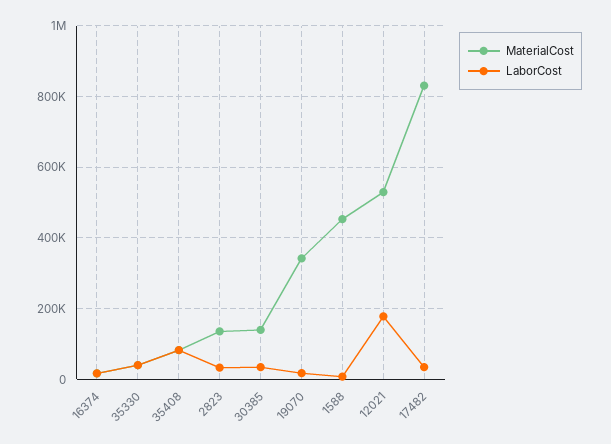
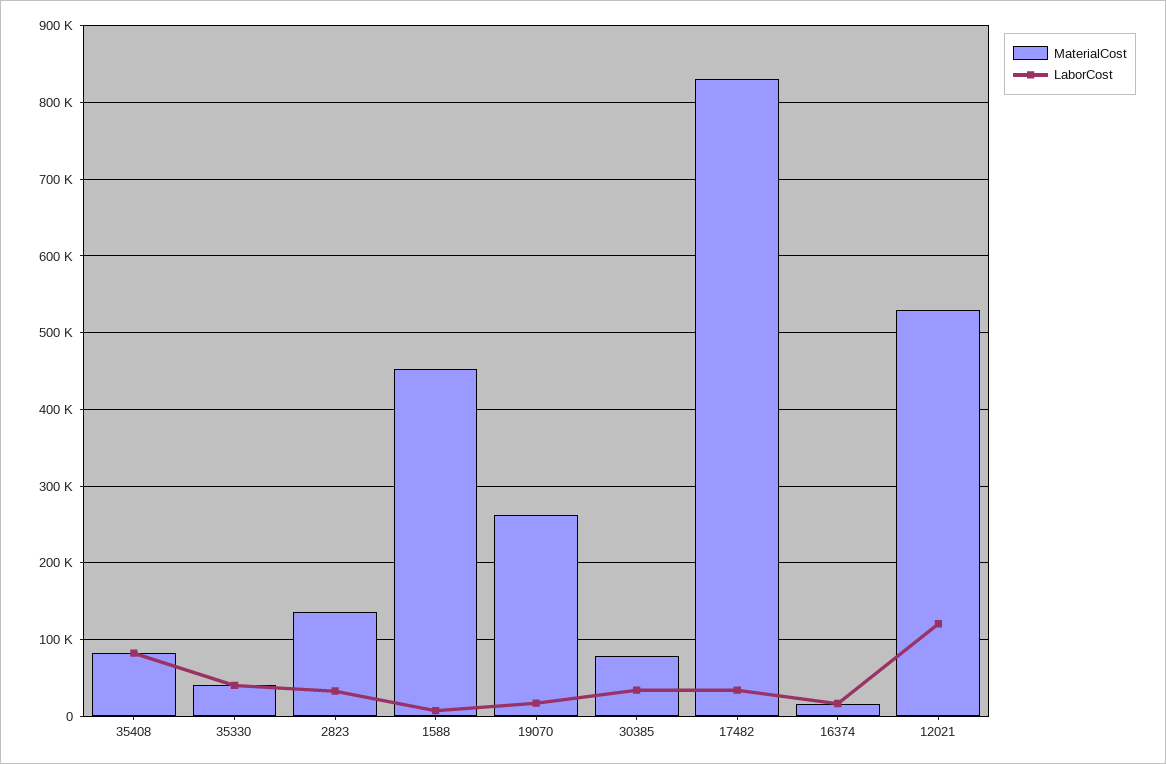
MaterialCost, 30385: 140000 -> 80000
MaterialCost, 19070: 340000 -> 260000
LaborCost, 12021: 180000 -> 120000

